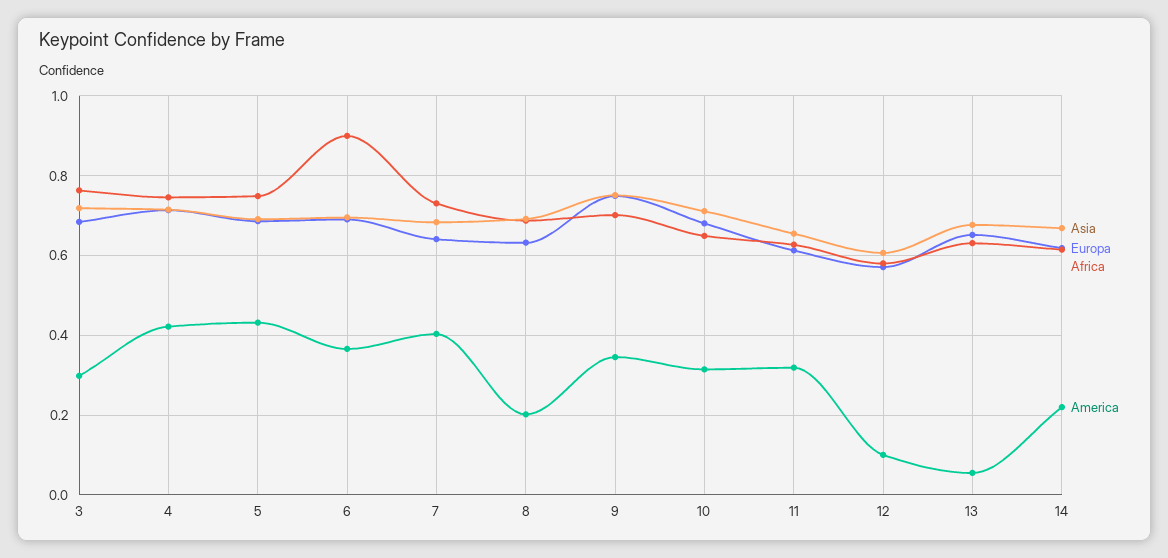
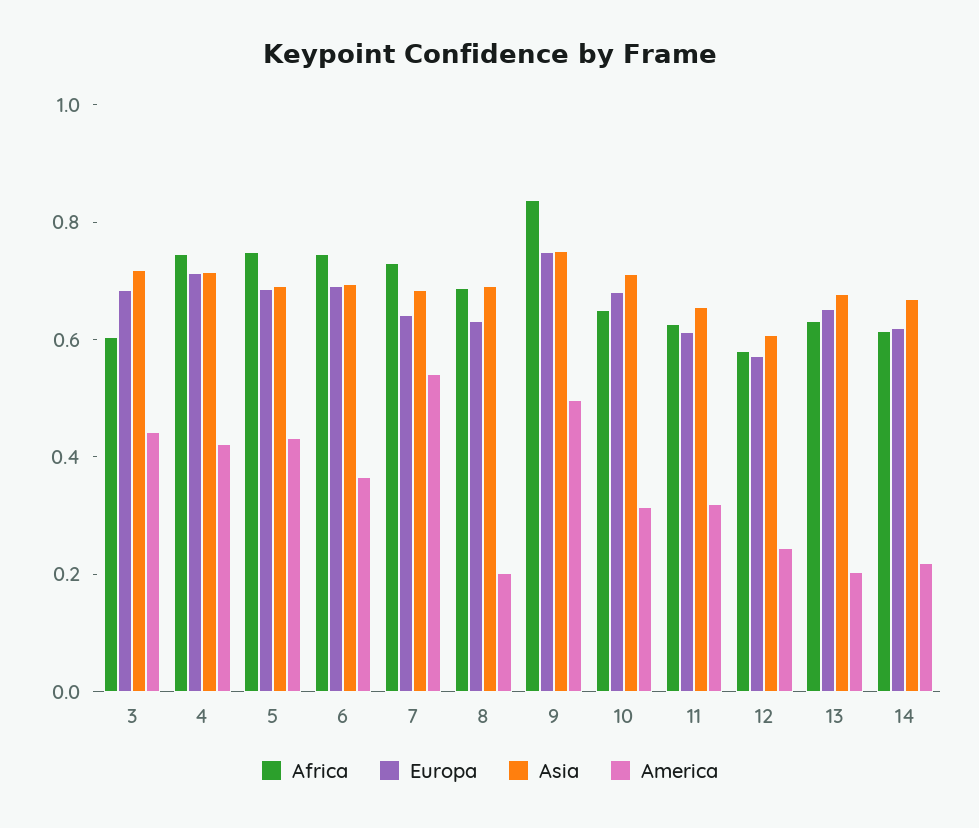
Africa, 3: 0.76 -> 0.6
America, 3: 0.3 -> 0.45
Africa, 6: 0.9 -> 0.75
America, 7: 0.4 -> 0.55
Africa, 9: 0.7 -> 0.85
America, 9: 0.34 -> 0.5
America, 12: 0.1 -> 0.25
America, 13: 0.06 -> 0.2

